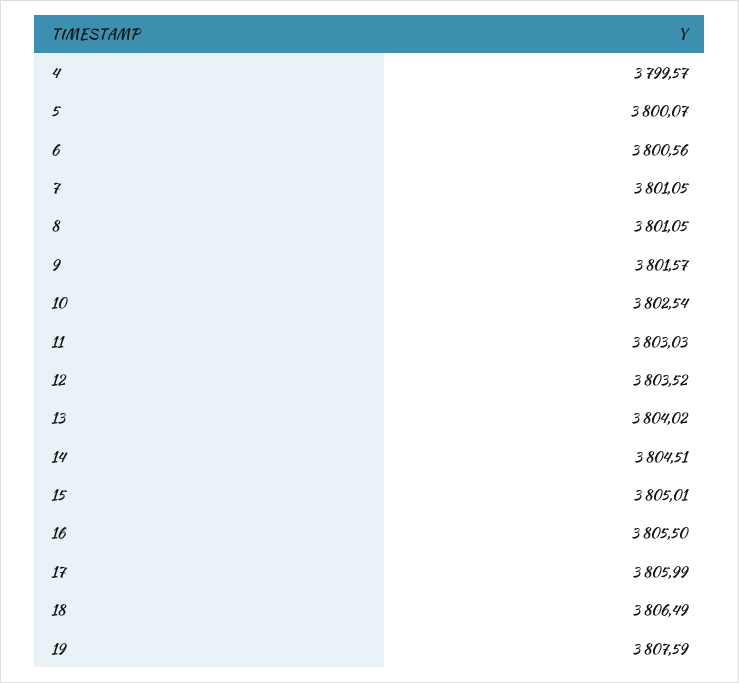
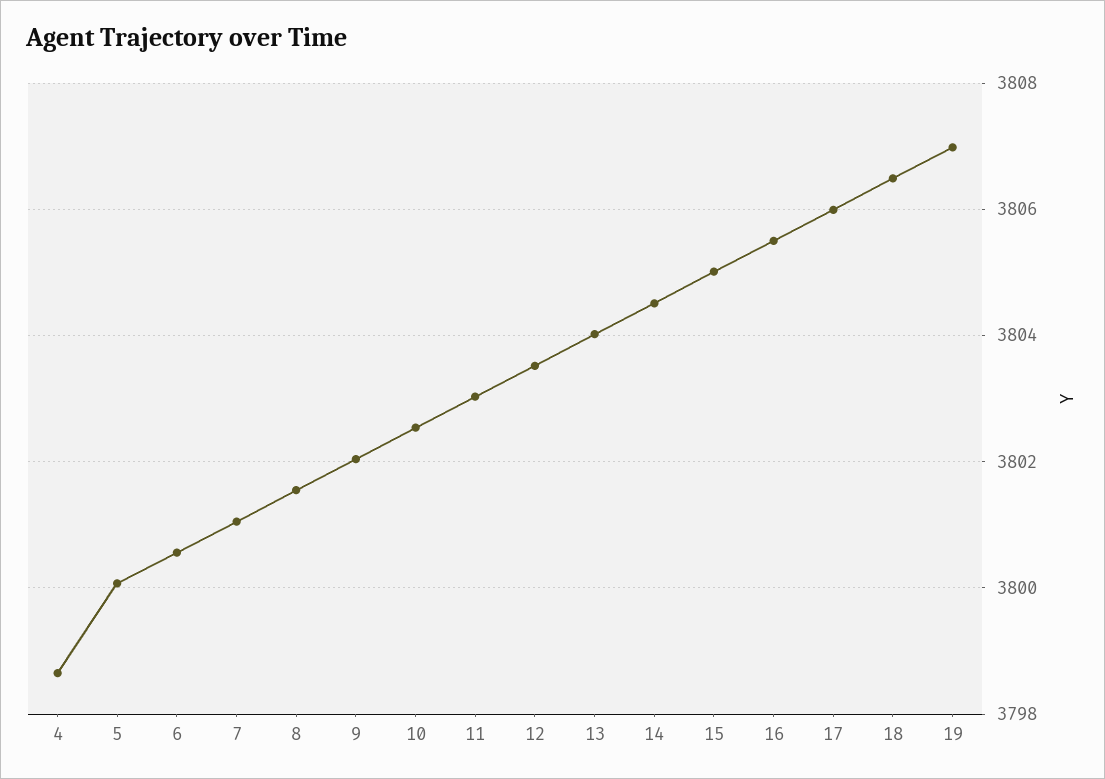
4: 3799.57 -> 3798.6
8: 3801.05 -> 3801.6
9: 3801.57 -> 3802
19: 3807.59 -> 3807

